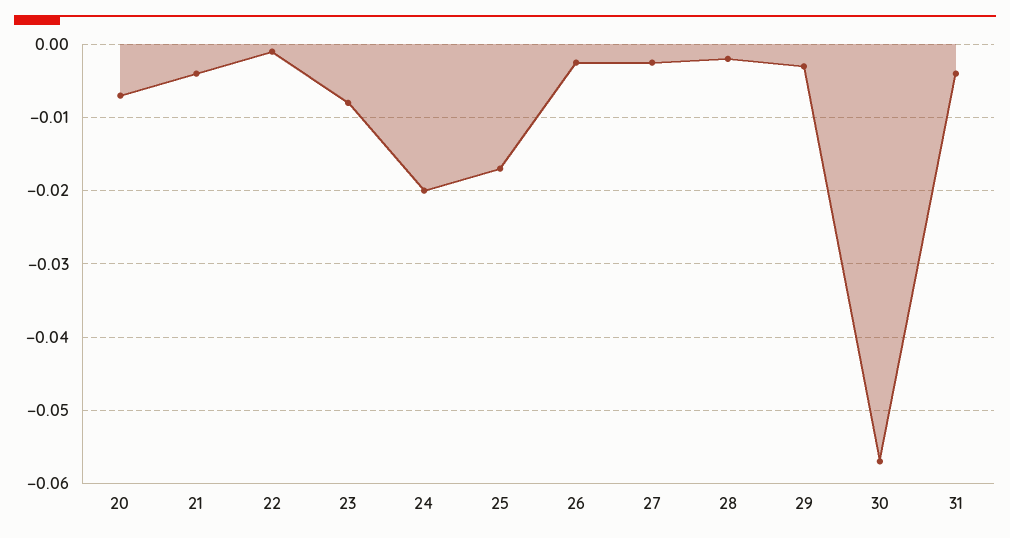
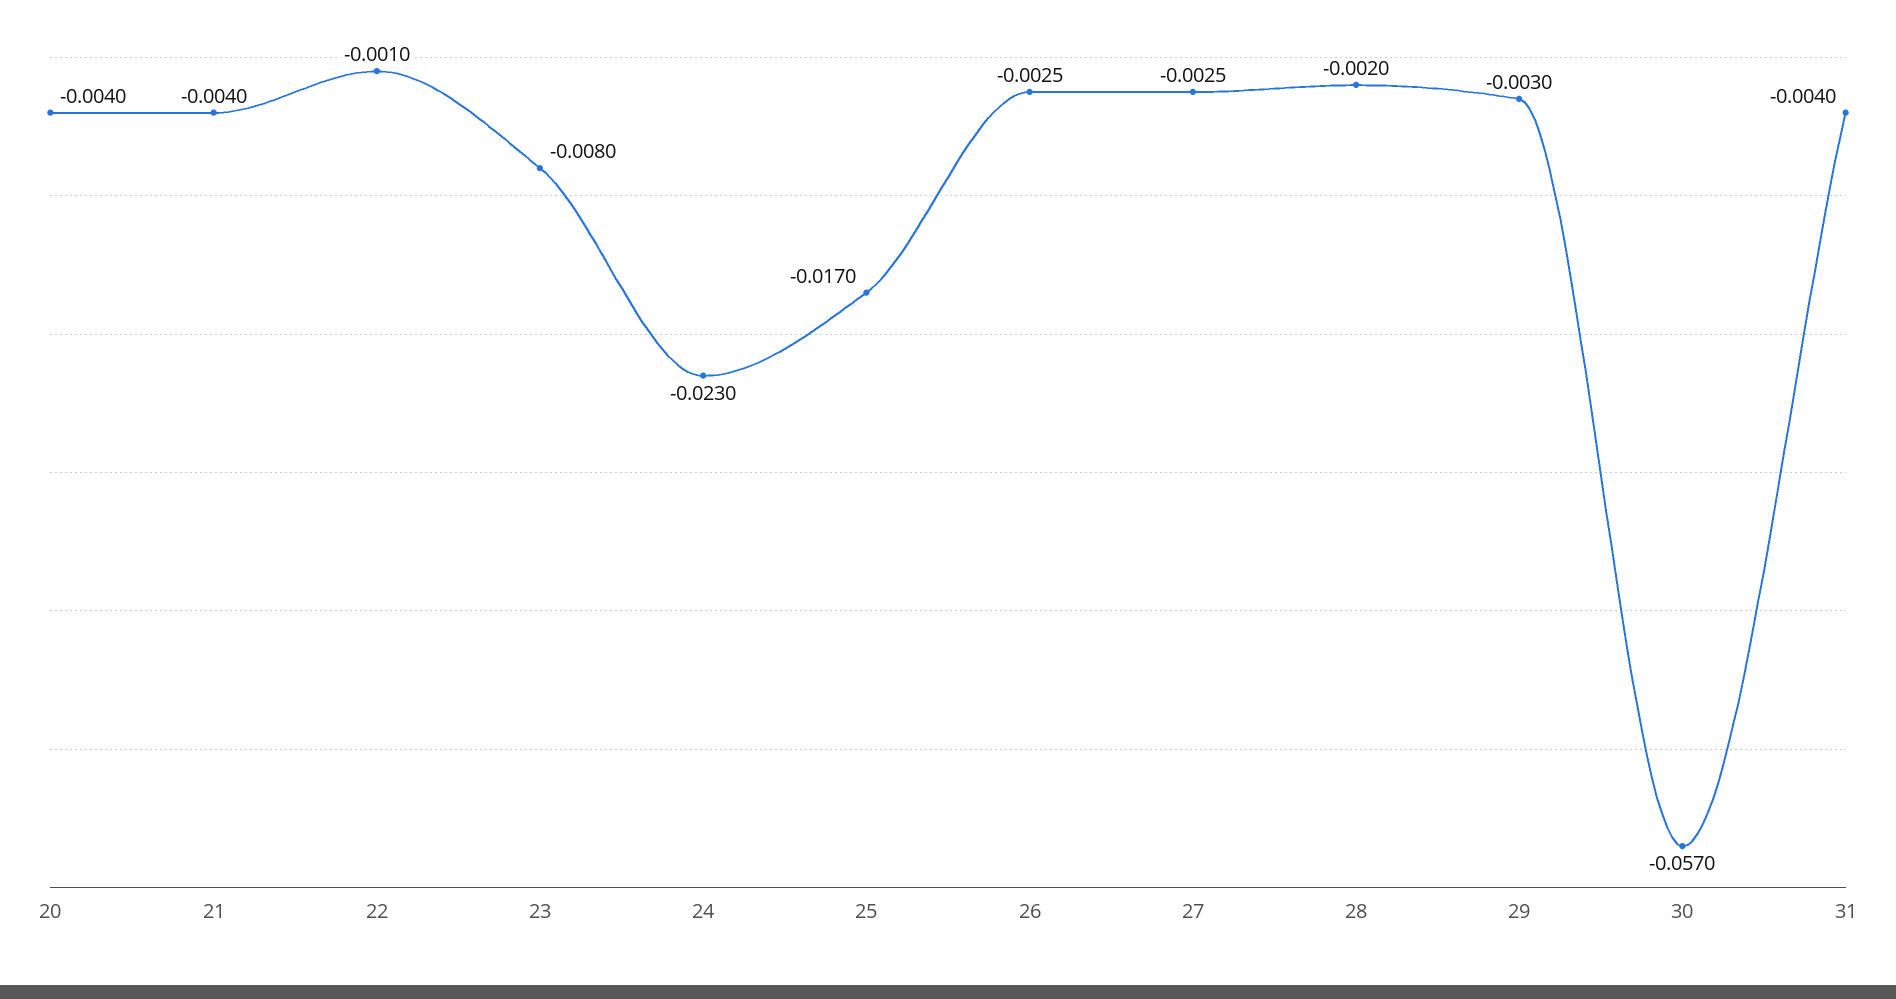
20: -0.007 -> -0.004
24: -0.02 -> -0.023

